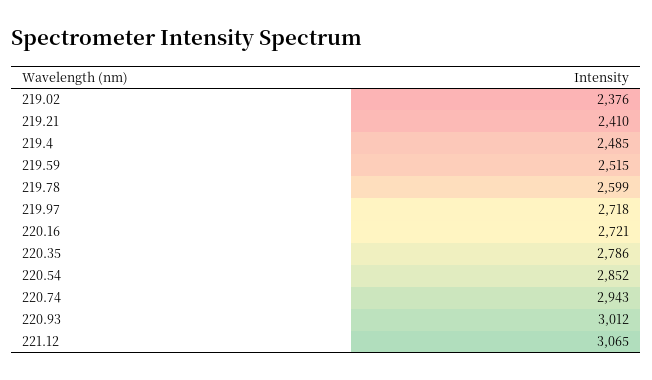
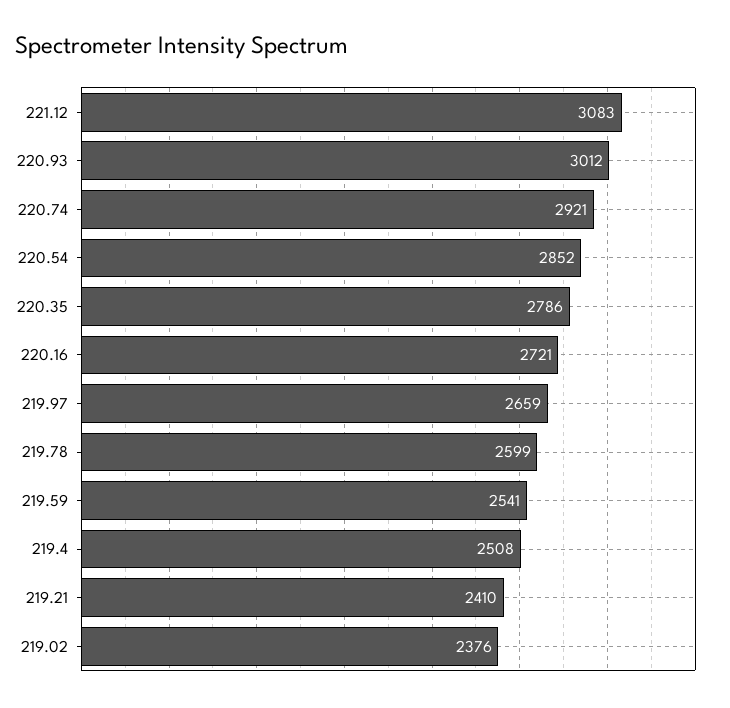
219.4: 2485 -> 2508
219.59: 2515 -> 2541
219.97: 2718 -> 2659
220.74: 2943 -> 2921
221.12: 3065 -> 3083

